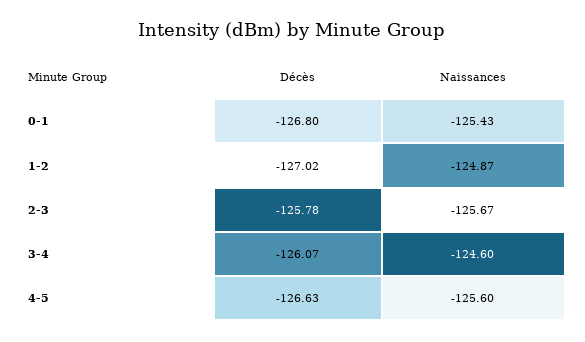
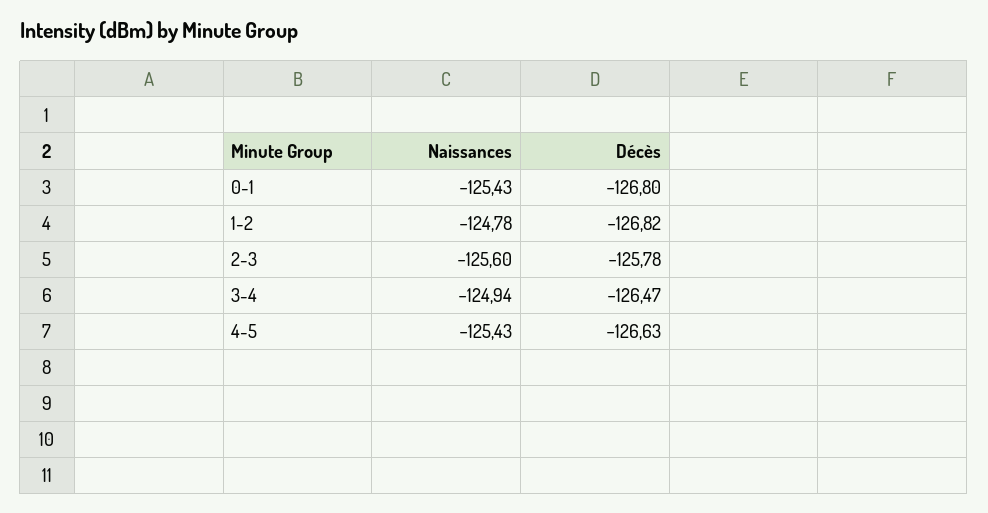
Décès, 1-2: -127.02 -> -126.82
Naissances, 1-2: -124.87 -> -124.78
Naissances, 2-3: -125.67 -> -125.6
Décès, 3-4: -126.07 -> -126.47
Naissances, 3-4: -124.6 -> -124.94
Naissances, 4-5: -125.6 -> -125.43

